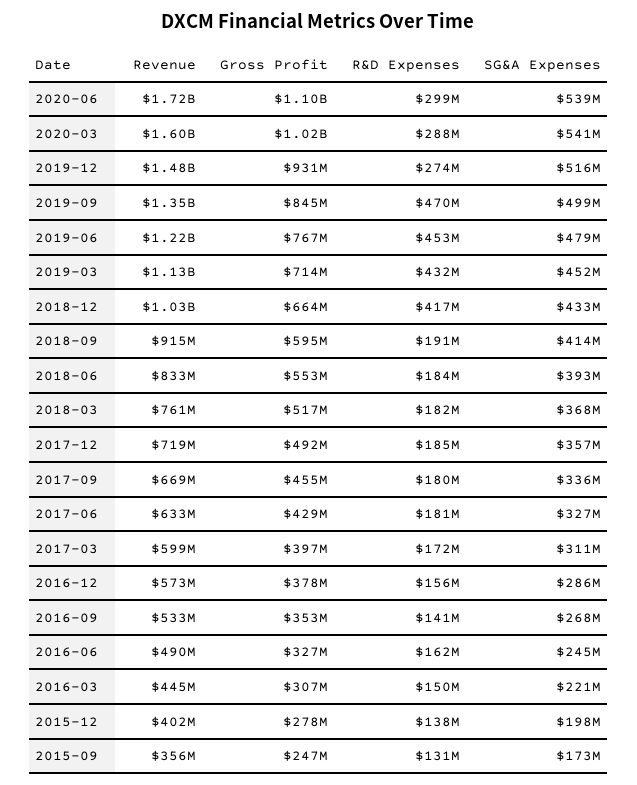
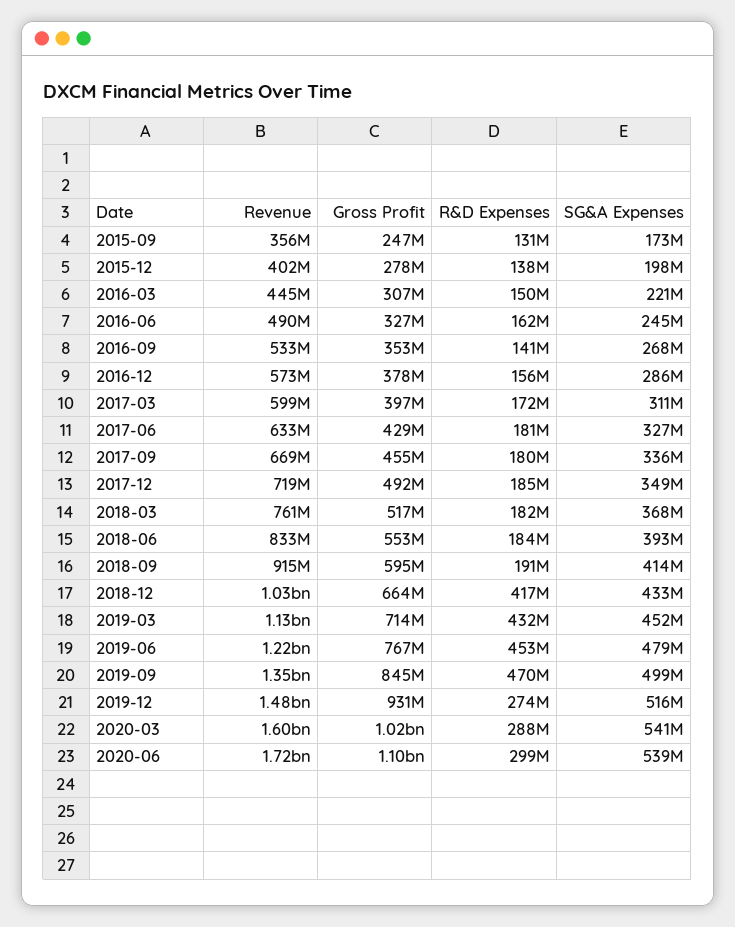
SG&A Expenses, 2017-12: 357000000 -> 349000000

